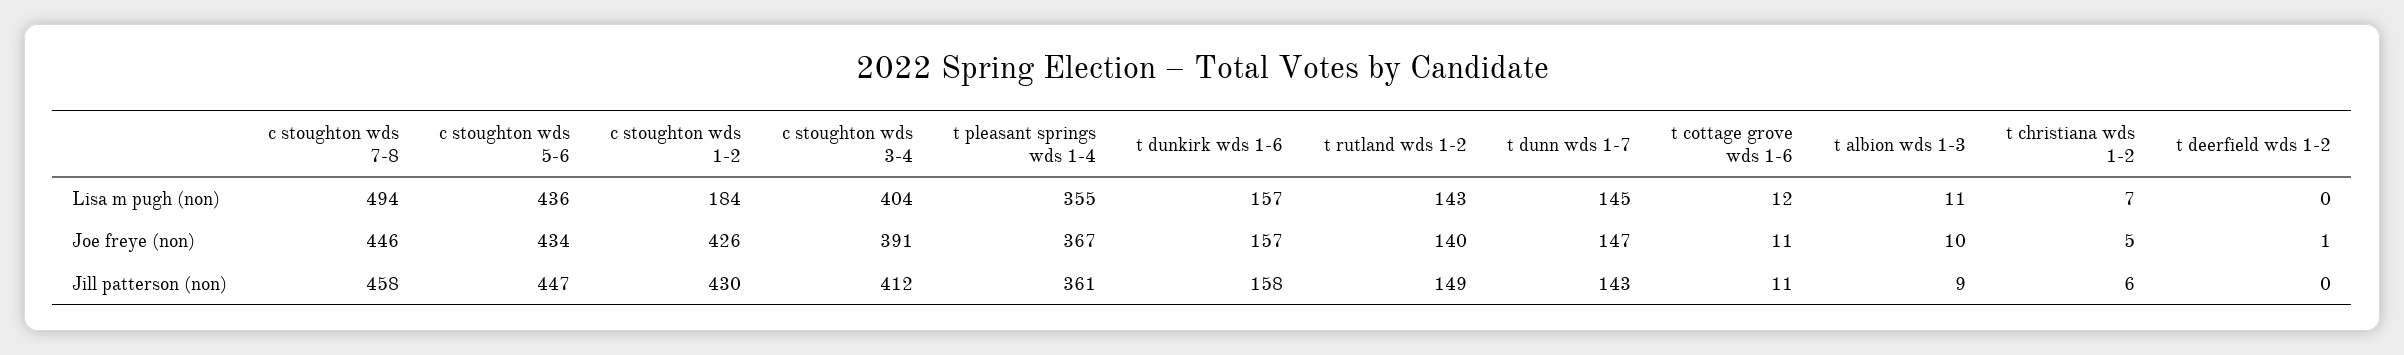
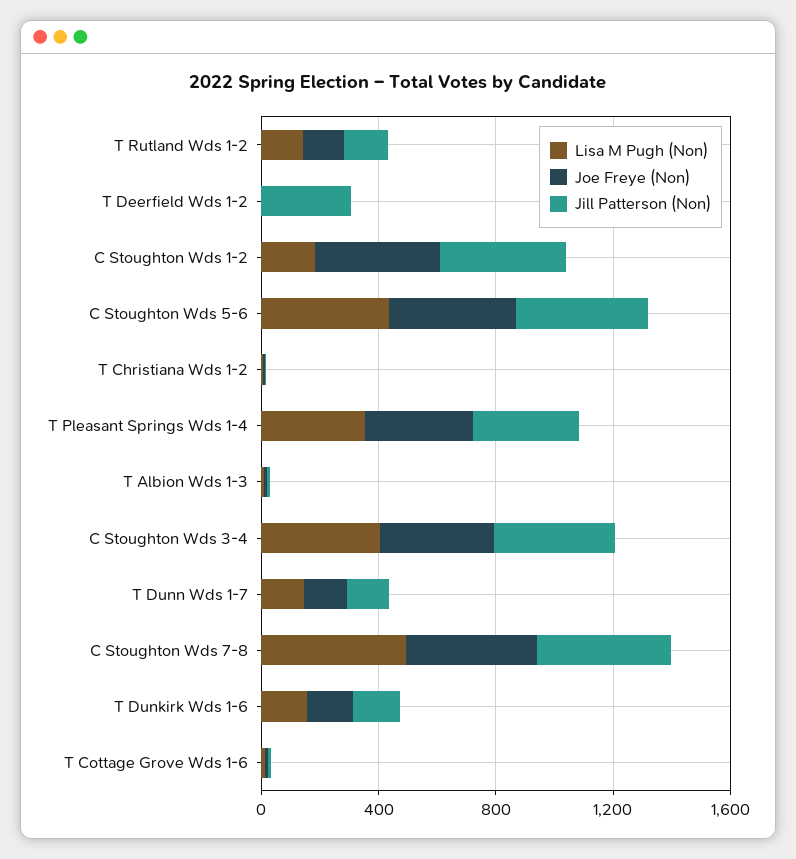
Jill patterson (non), t deerfield wds 1-2: 0 -> 300

